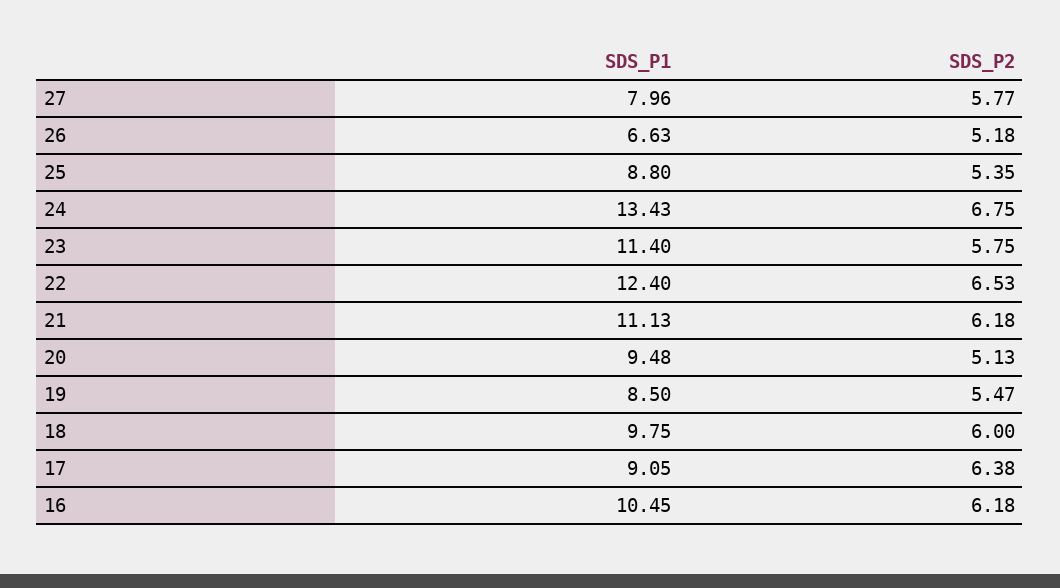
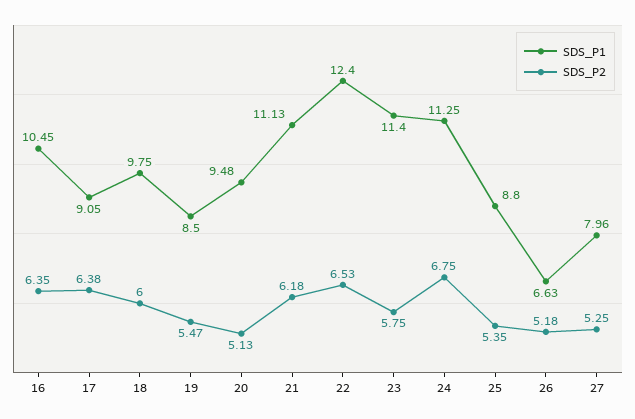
SDS_P2, 27: 5.77 -> 5.25
SDS_P1, 24: 13.43 -> 11.25
SDS_P2, 16: 6.18 -> 6.35

